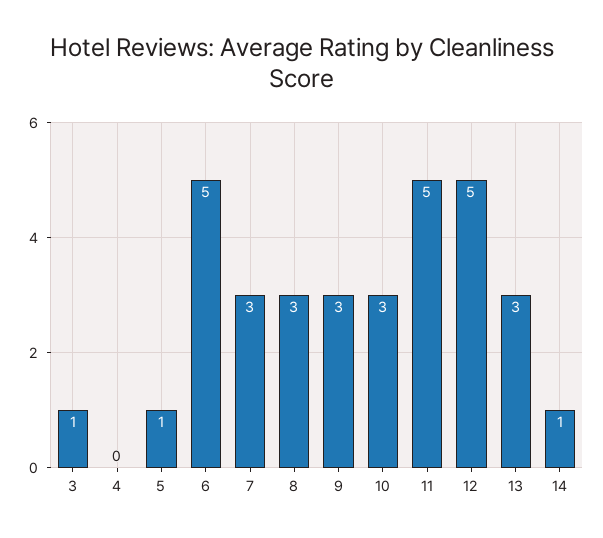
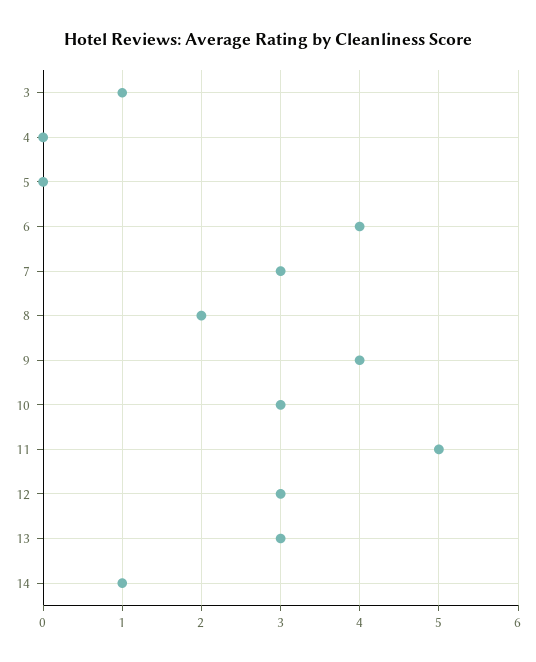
5: 1 -> 0
6: 5 -> 4
8: 3 -> 2
9: 3 -> 4
12: 5 -> 3

